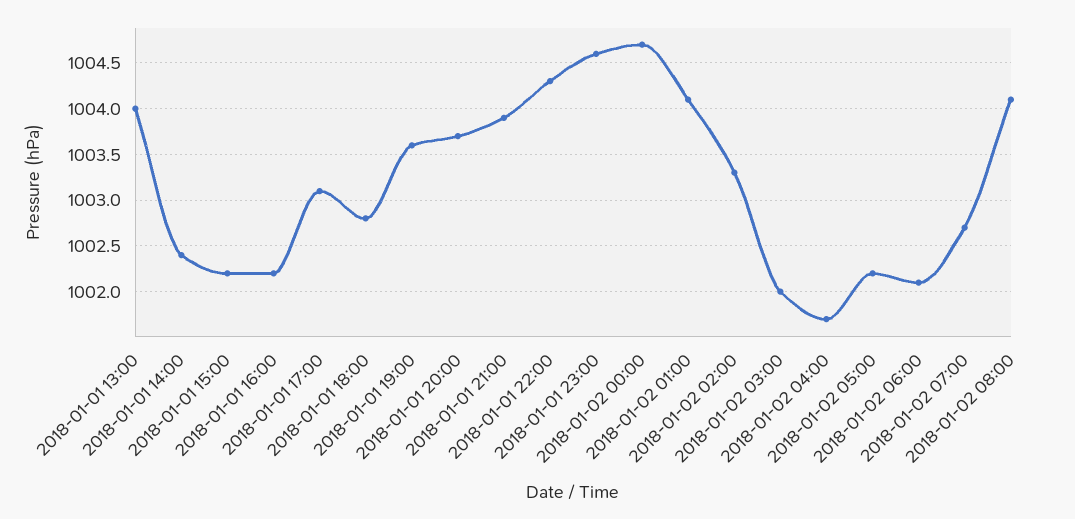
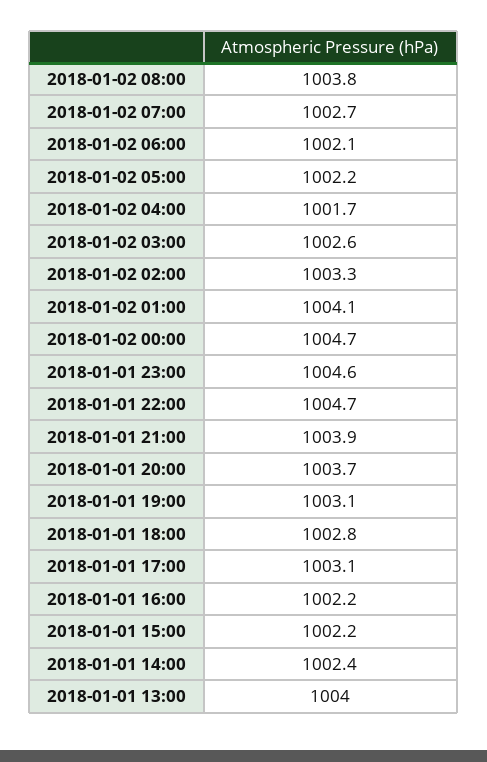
2018-01-01 19:00: 1003.6 -> 1003.1
2018-01-01 22:00: 1004.3 -> 1004.7
2018-01-02 03:00: 1002 -> 1002.6
2018-01-02 08:00: 1004.1 -> 1003.8

